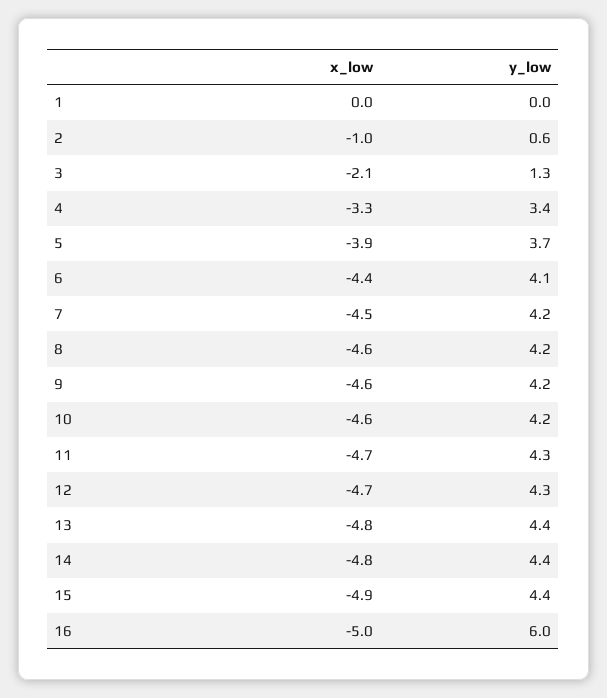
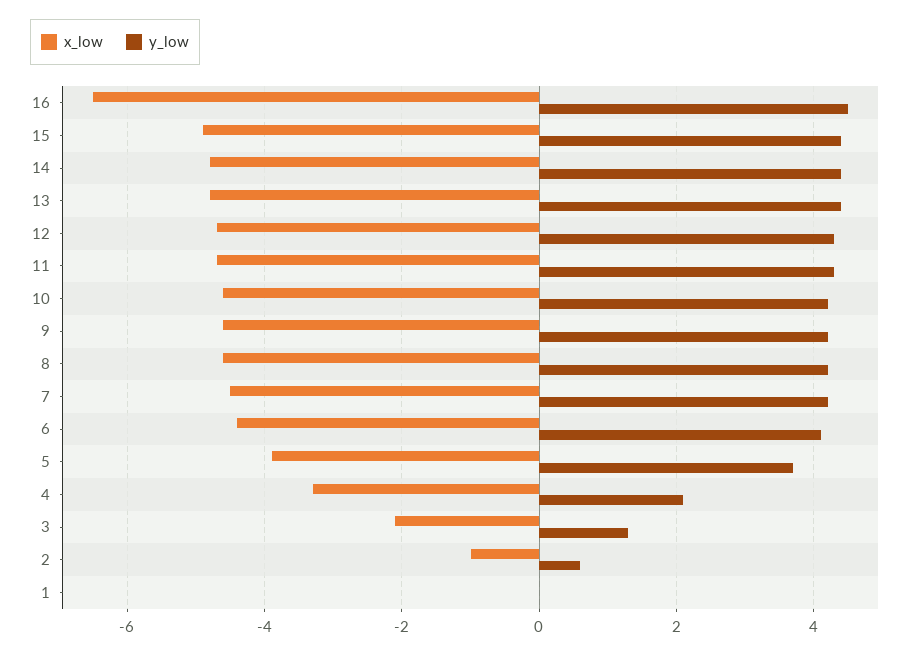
y_low, 4: 3.4 -> 2
x_low, 16: -5 -> -6.5
y_low, 16: 6 -> 4.5

